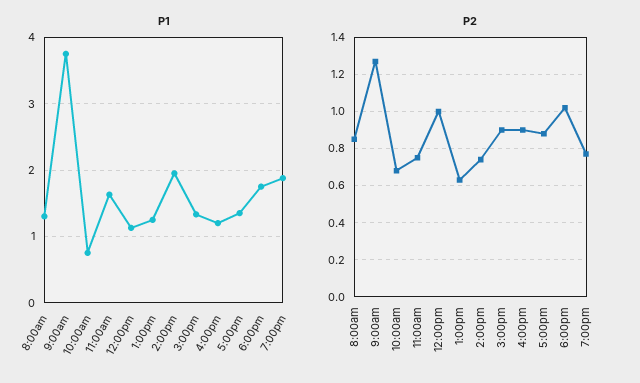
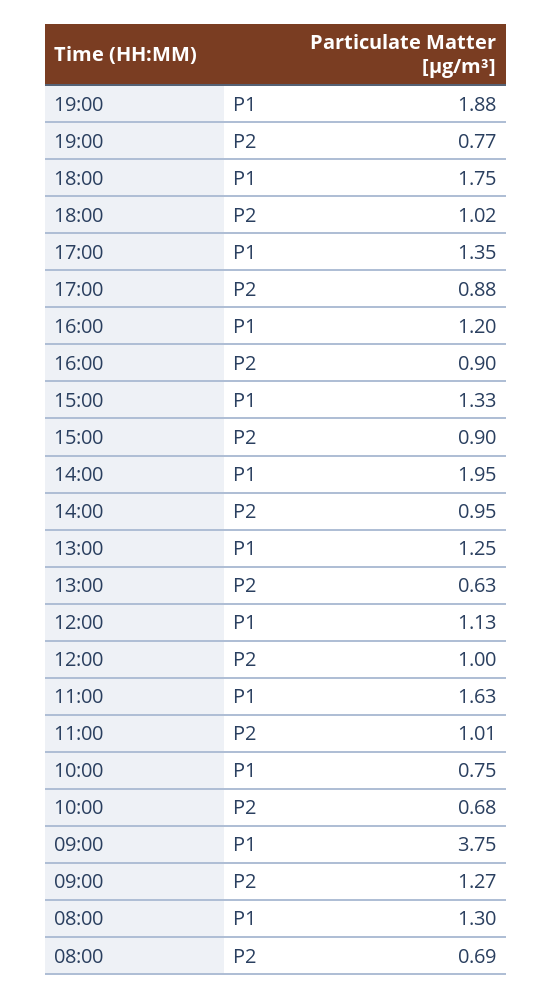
P2, 8:00am: 0.85 -> 0.69
P2, 11:00am: 0.75 -> 1.01
P2, 2:00pm: 0.75 -> 0.95

